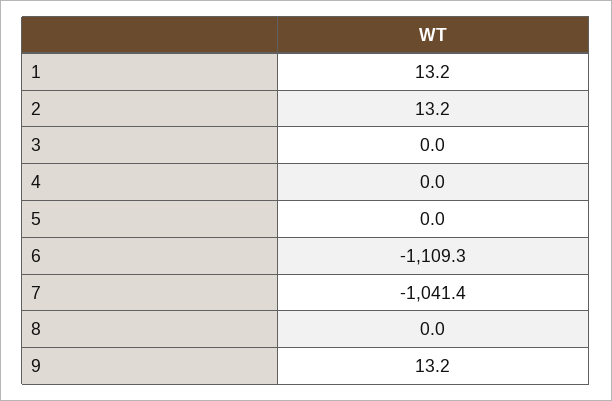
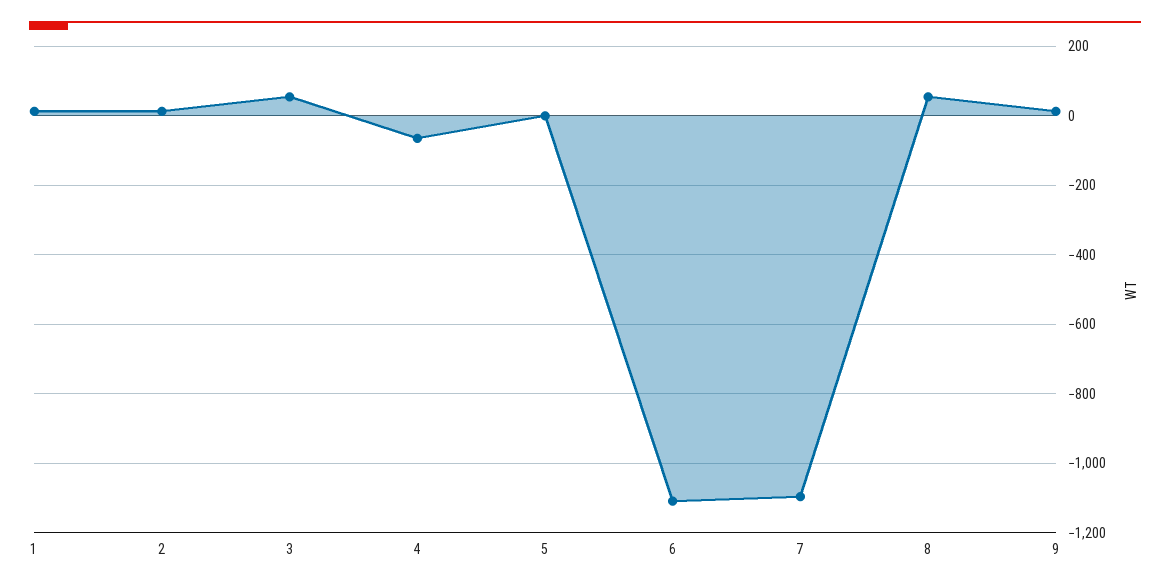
3: 0 -> 60
4: 0 -> -60
7: -1041.4 -> -1100
8: 0 -> 60

